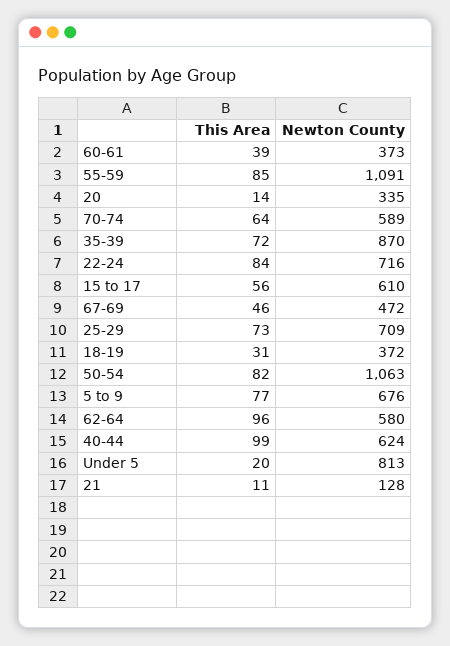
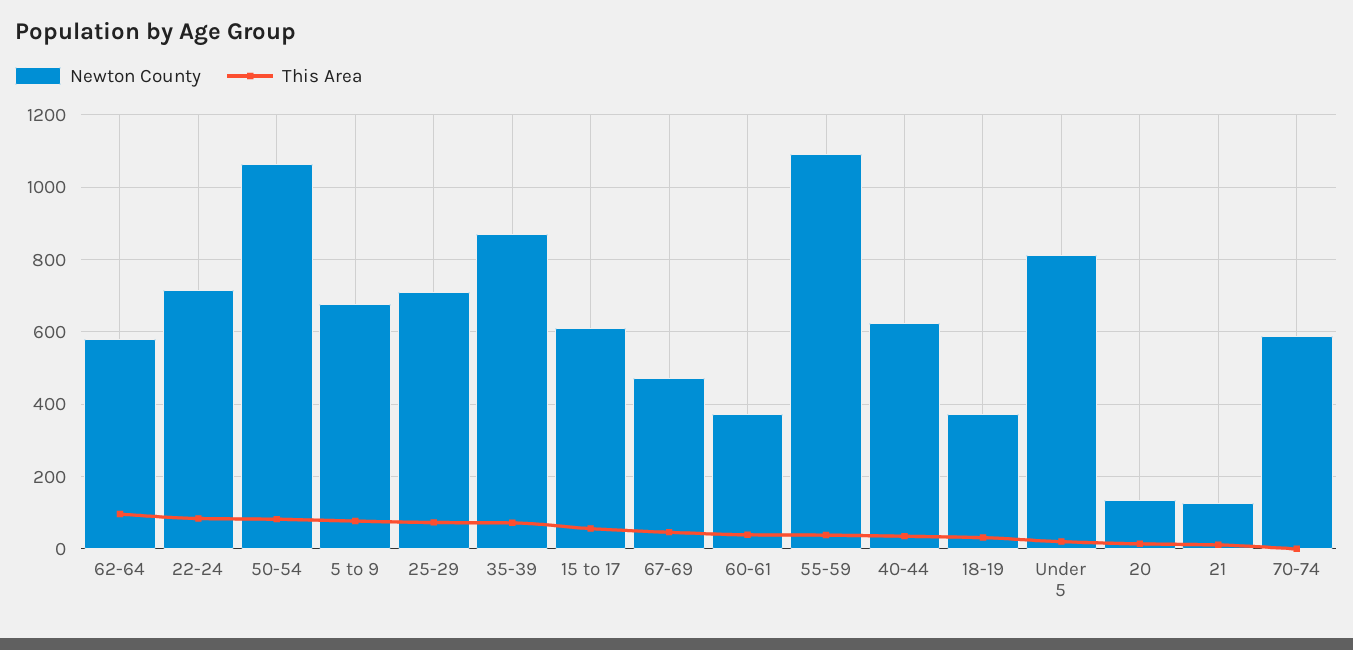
This Area, 55-59: 85 -> 40
Newton County, 20: 335 -> 140
This Area, 70-74: 64 -> 0
This Area, 40-44: 99 -> 40

